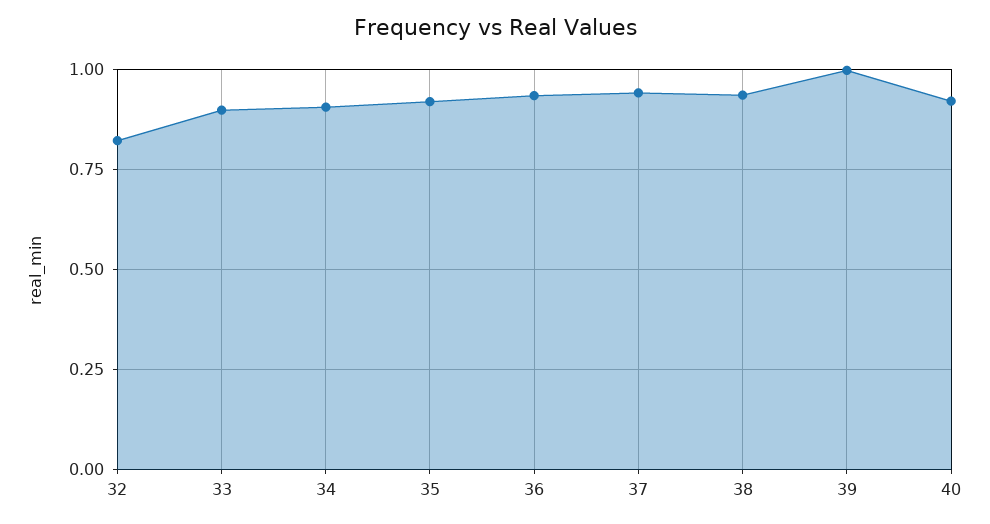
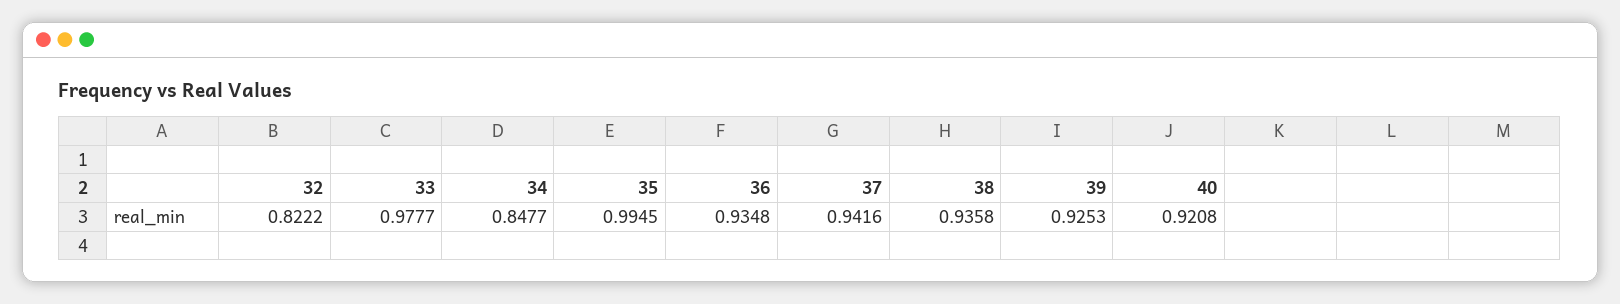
33: 0.9 -> 0.9777
34: 0.9 -> 0.8477
35: 0.925 -> 0.9945
39: 1 -> 0.9253

